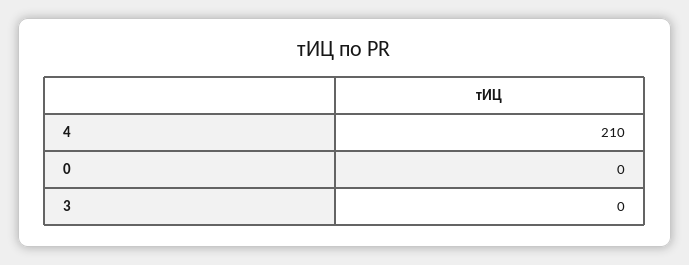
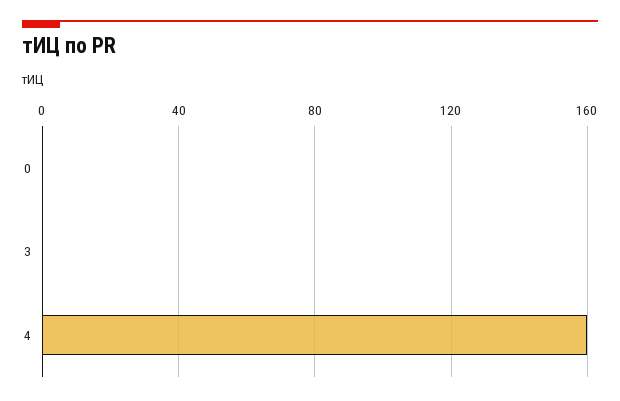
4: 210 -> 160

